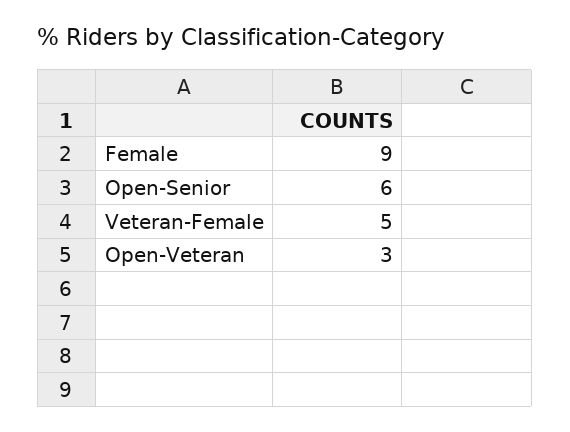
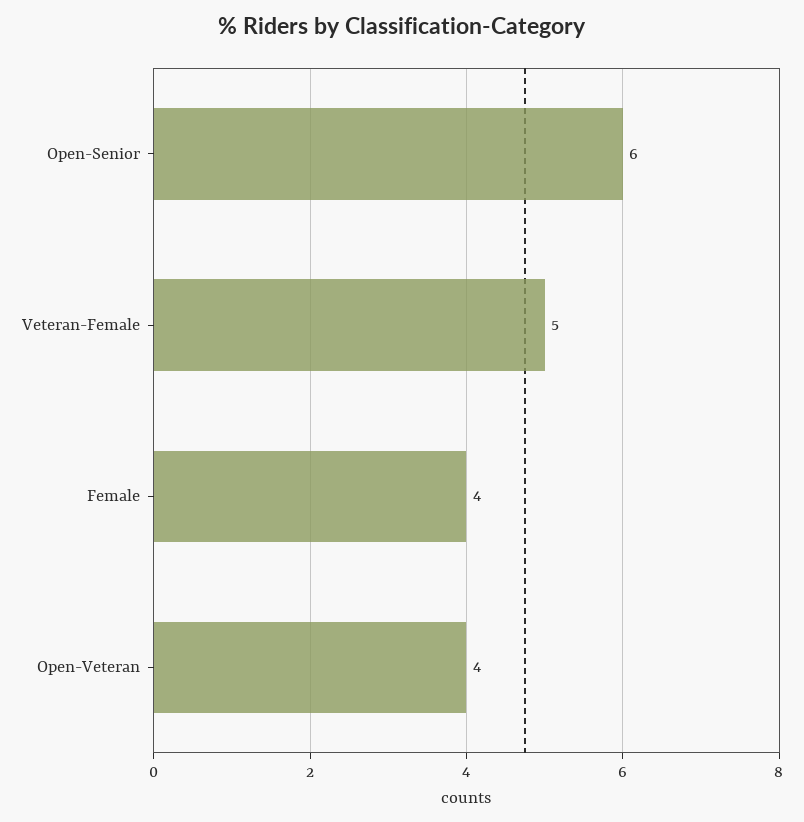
Female: 9 -> 4
Open-Veteran: 3 -> 4

